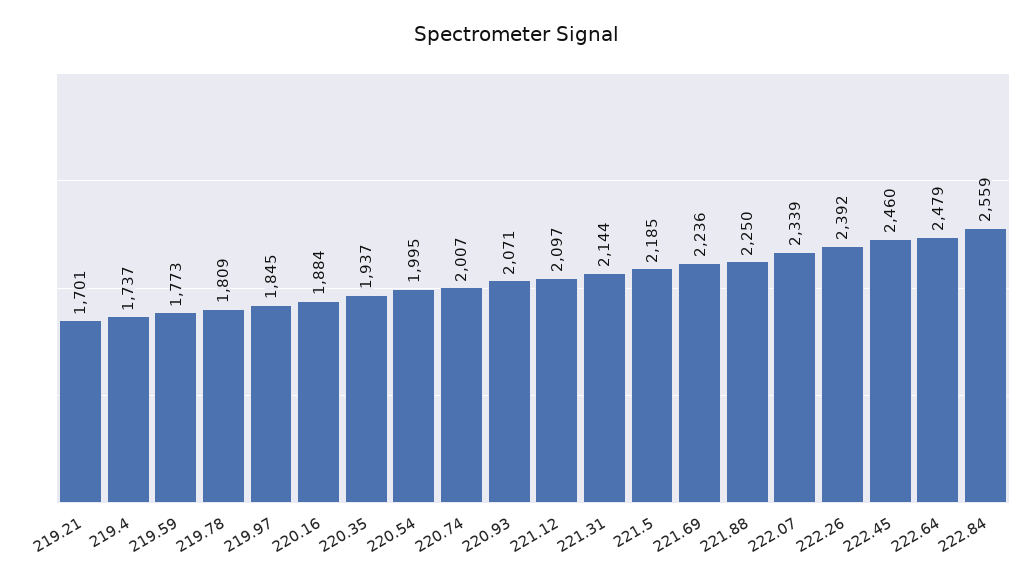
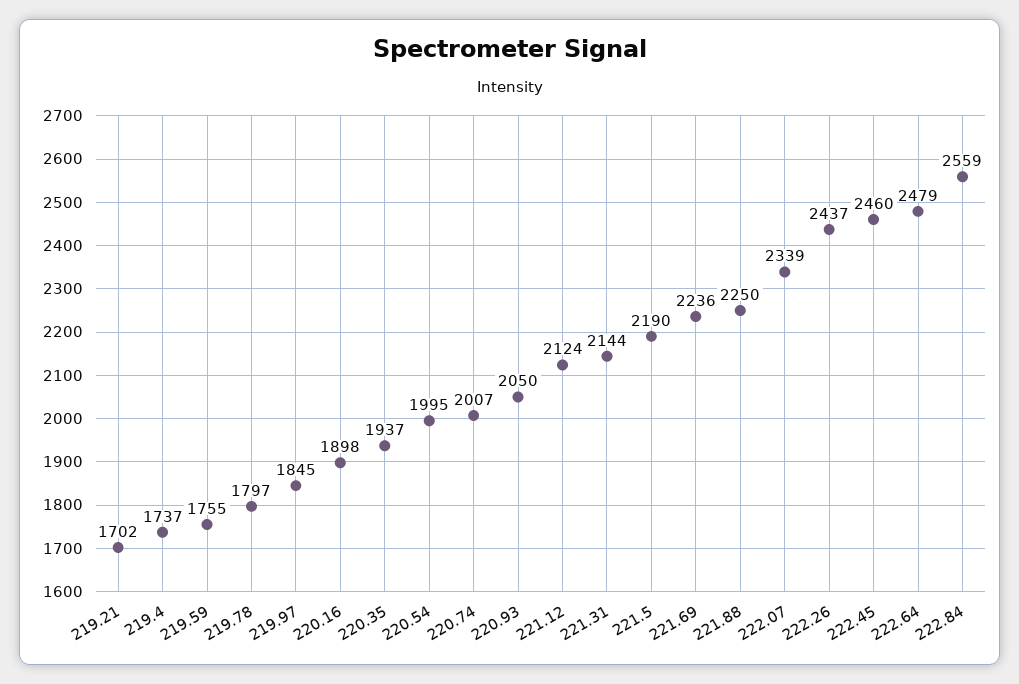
219.21: 1701 -> 1702
219.59: 1773 -> 1755
219.78: 1809 -> 1797
220.16: 1884 -> 1898
220.93: 2071 -> 2050
221.12: 2097 -> 2124
221.5: 2185 -> 2190
222.26: 2392 -> 2437

